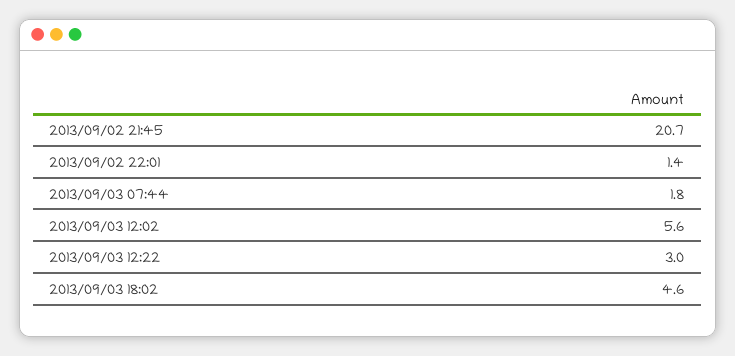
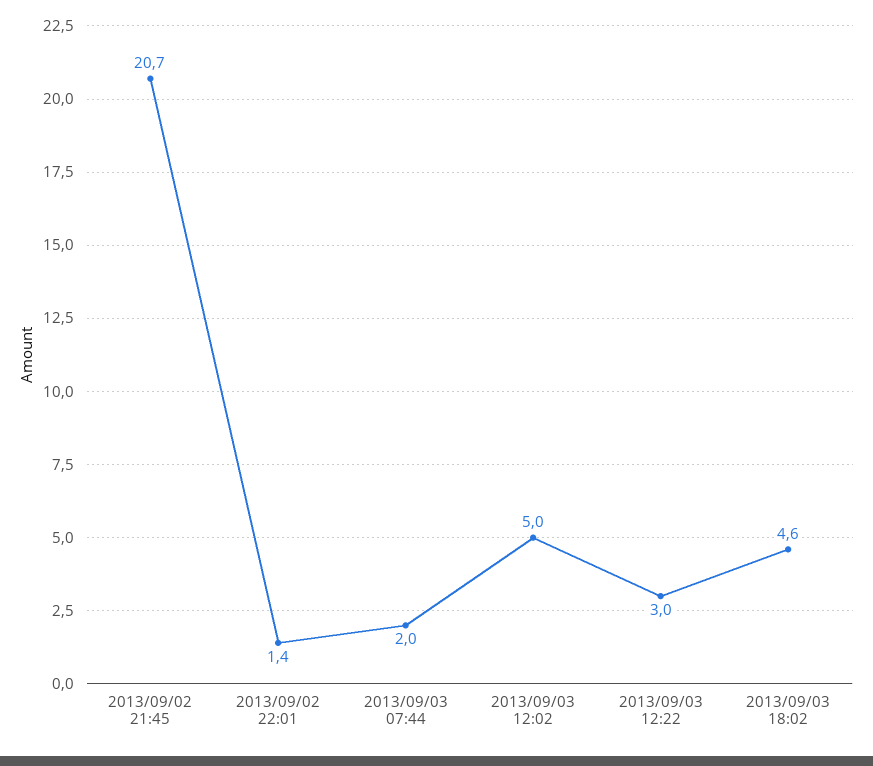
2013/09/03 07:44: 1.8 -> 2
2013/09/03 12:02: 5.6 -> 5

